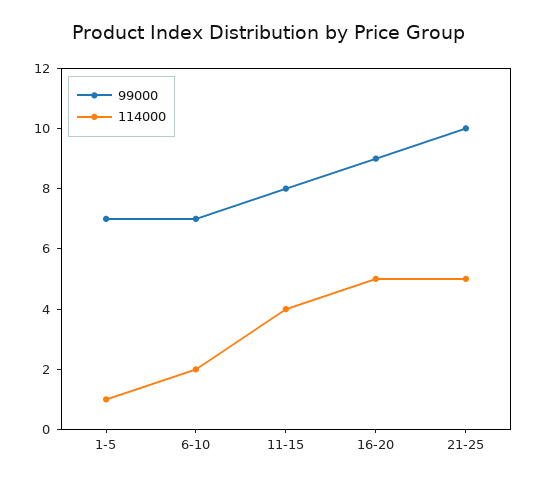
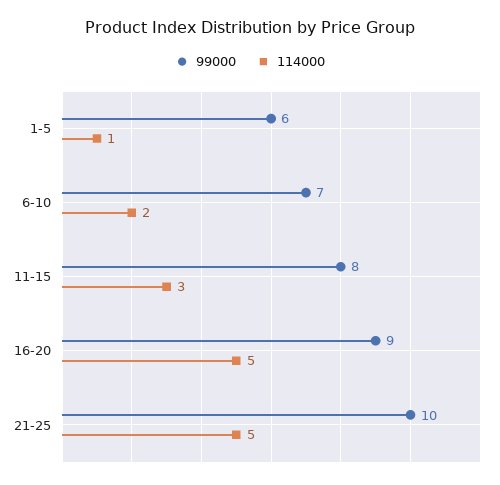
99000, 1-5: 7 -> 6
114000, 11-15: 4 -> 3

